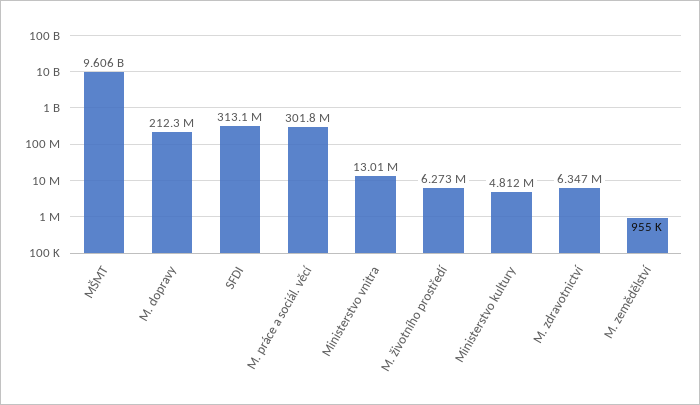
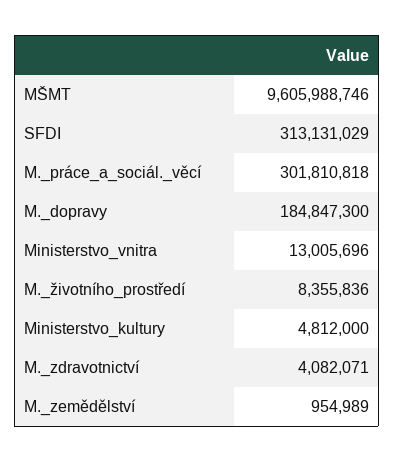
M. dopravy: 212300000 -> 184847300
M. životního prostředí: 6273000 -> 8355836
M. zdravotnictví: 6347000 -> 4082071

